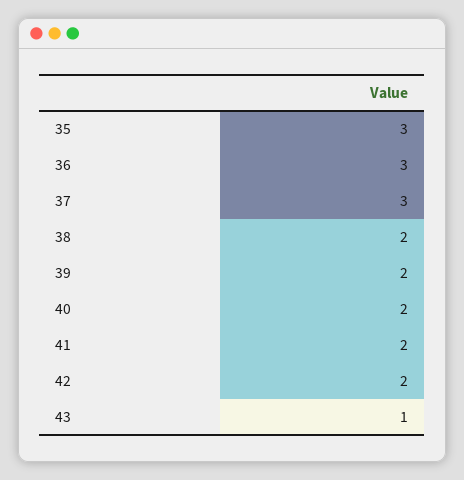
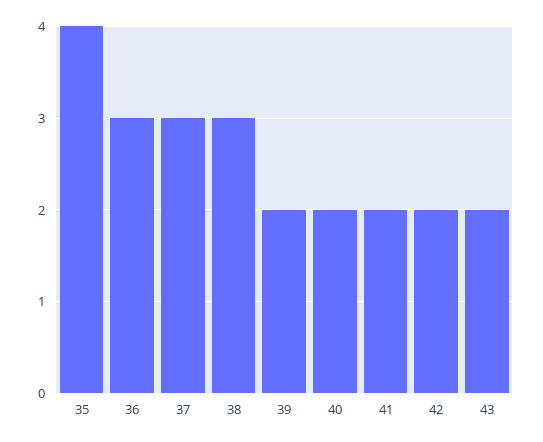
35: 3 -> 4
38: 2 -> 3
43: 1 -> 2

